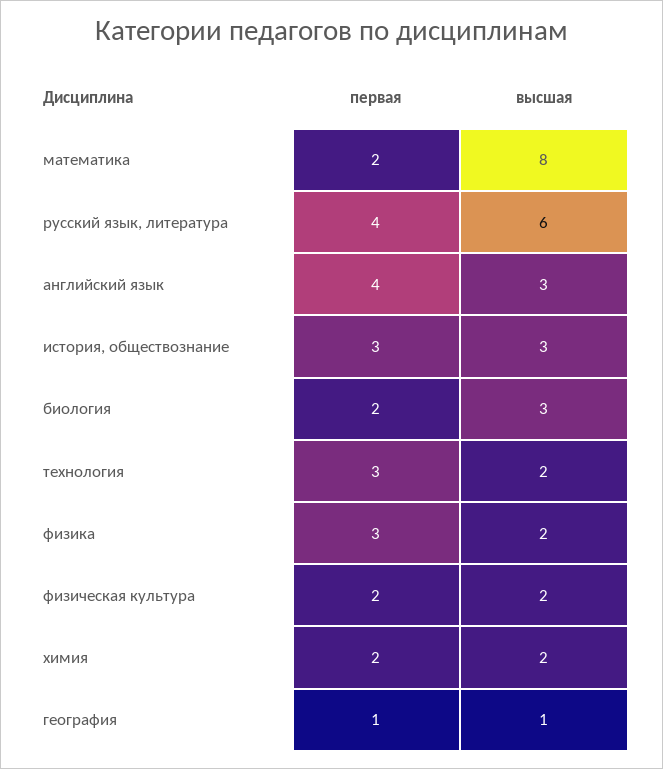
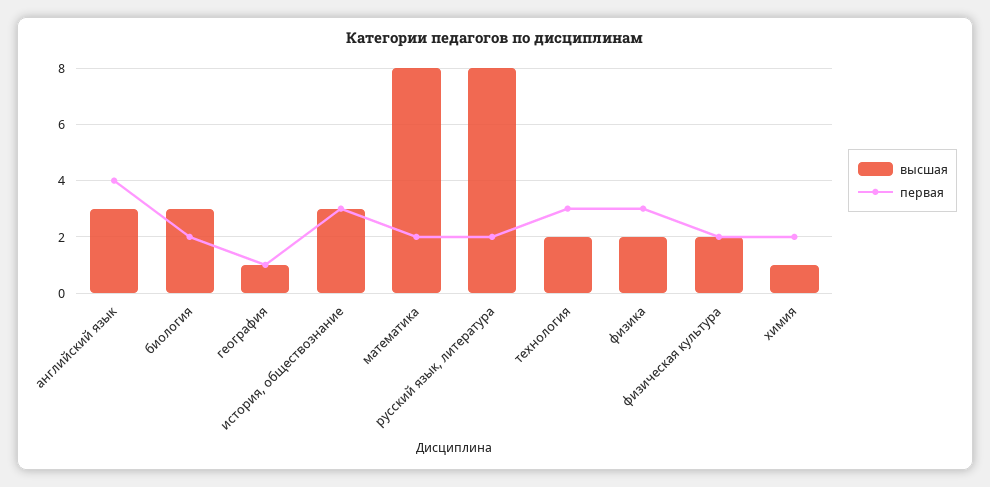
первая, русский язык, литература: 4 -> 2
высшая, русский язык, литература: 6 -> 8
высшая, химия: 2 -> 1

